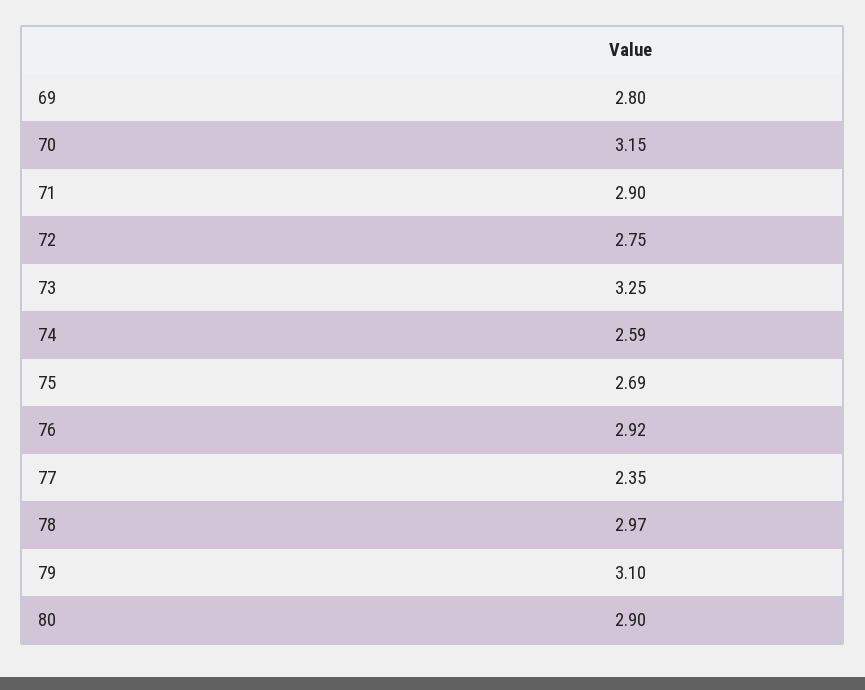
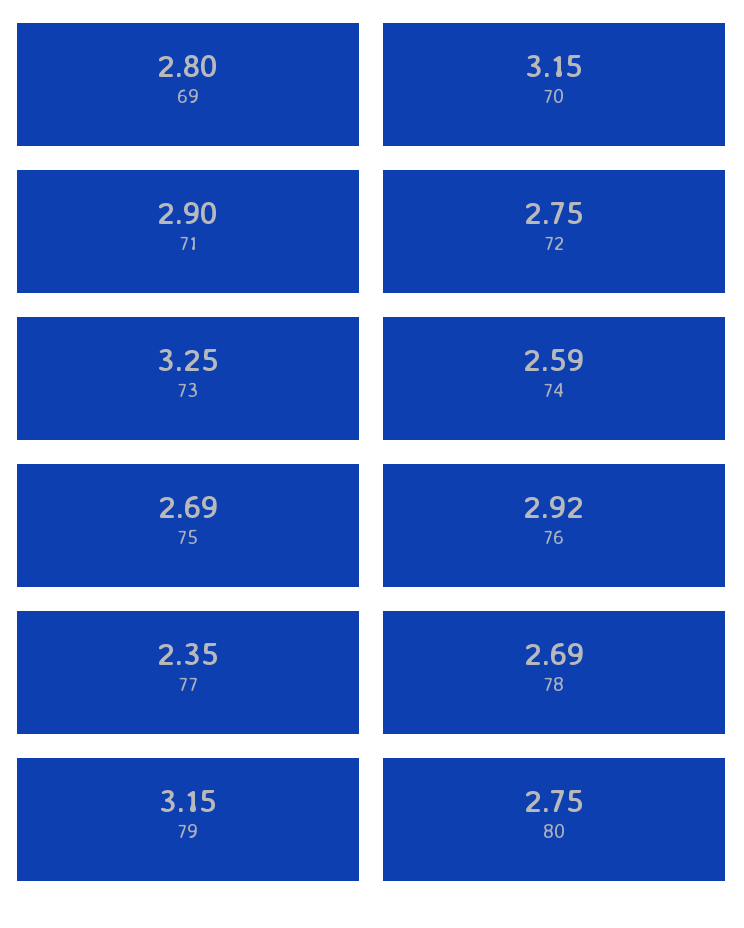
78: 2.97 -> 2.69
79: 3.1 -> 3.15
80: 2.9 -> 2.75

